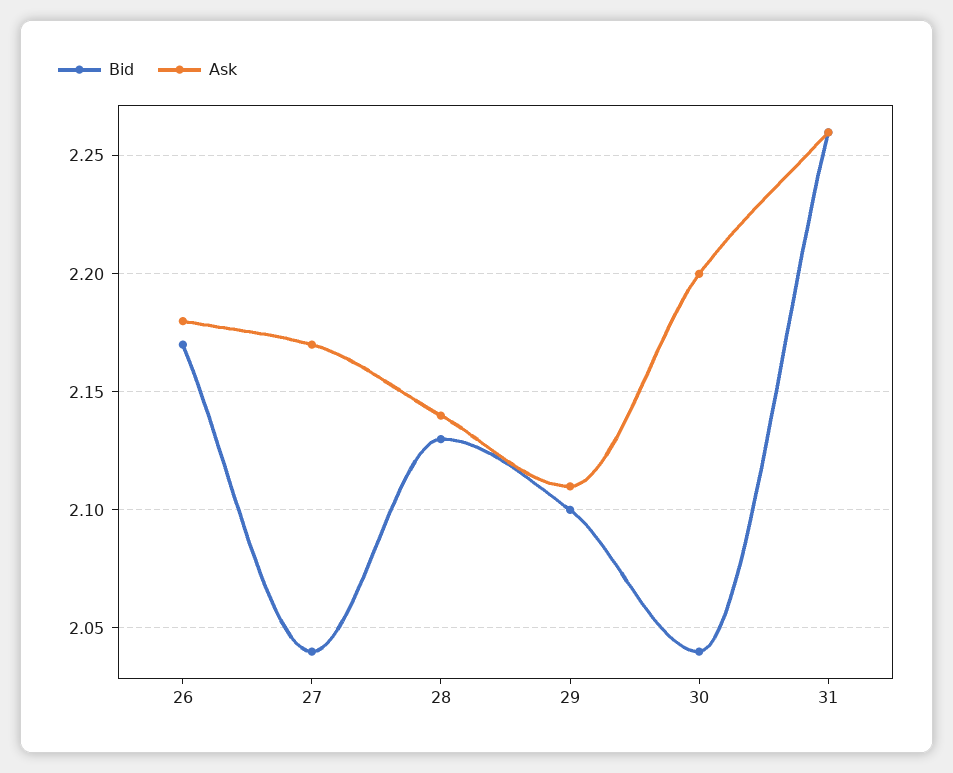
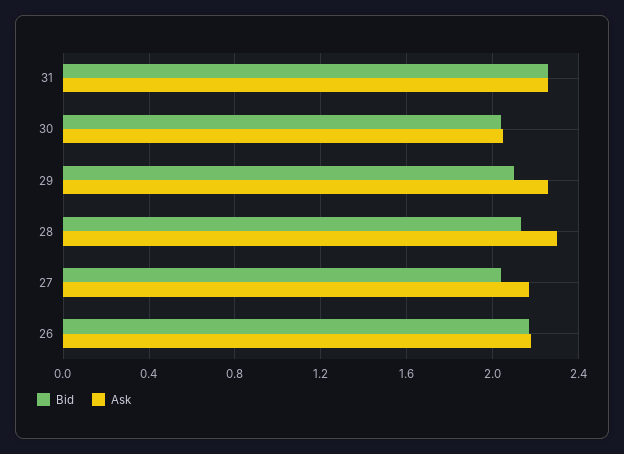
Ask, 28: 2.14 -> 2.3
Ask, 29: 2.11 -> 2.25
Ask, 30: 2.2 -> 2.05

